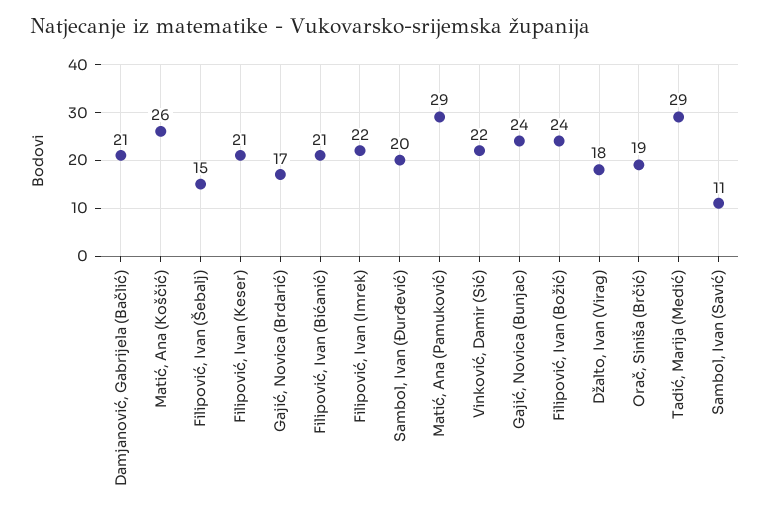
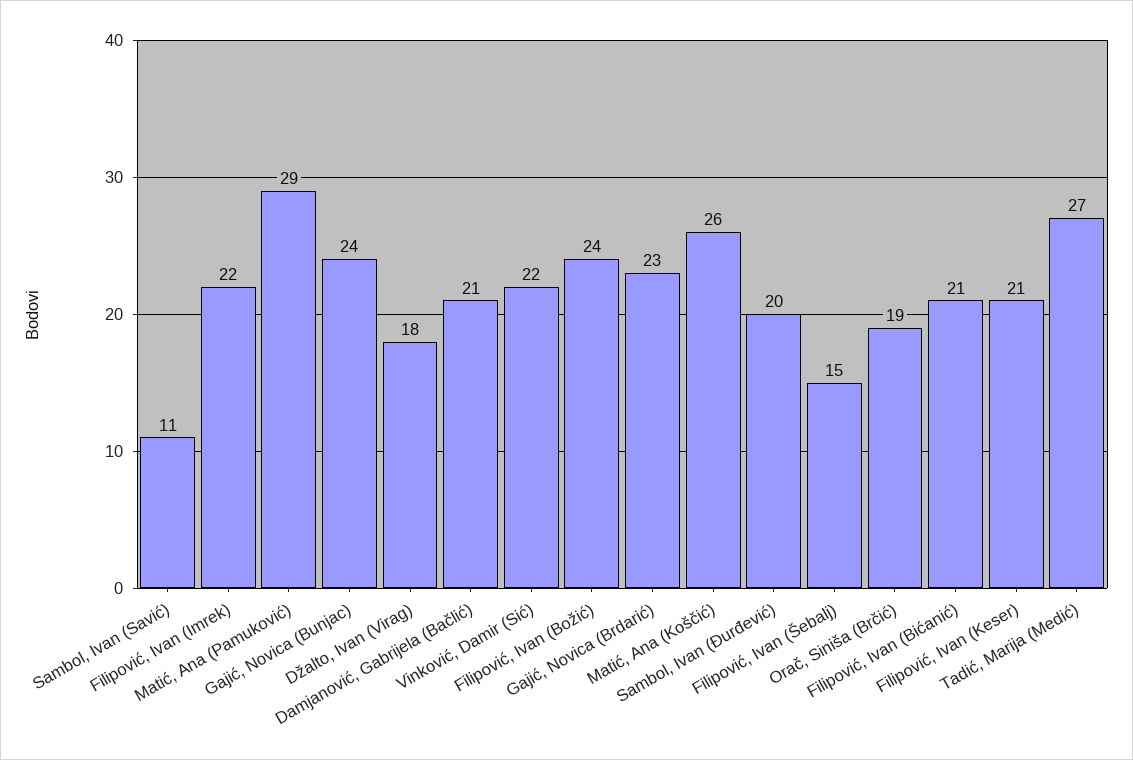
Gajić, Novica (Brdarić): 17 -> 23
Tadić, Marija (Medić): 29 -> 27

